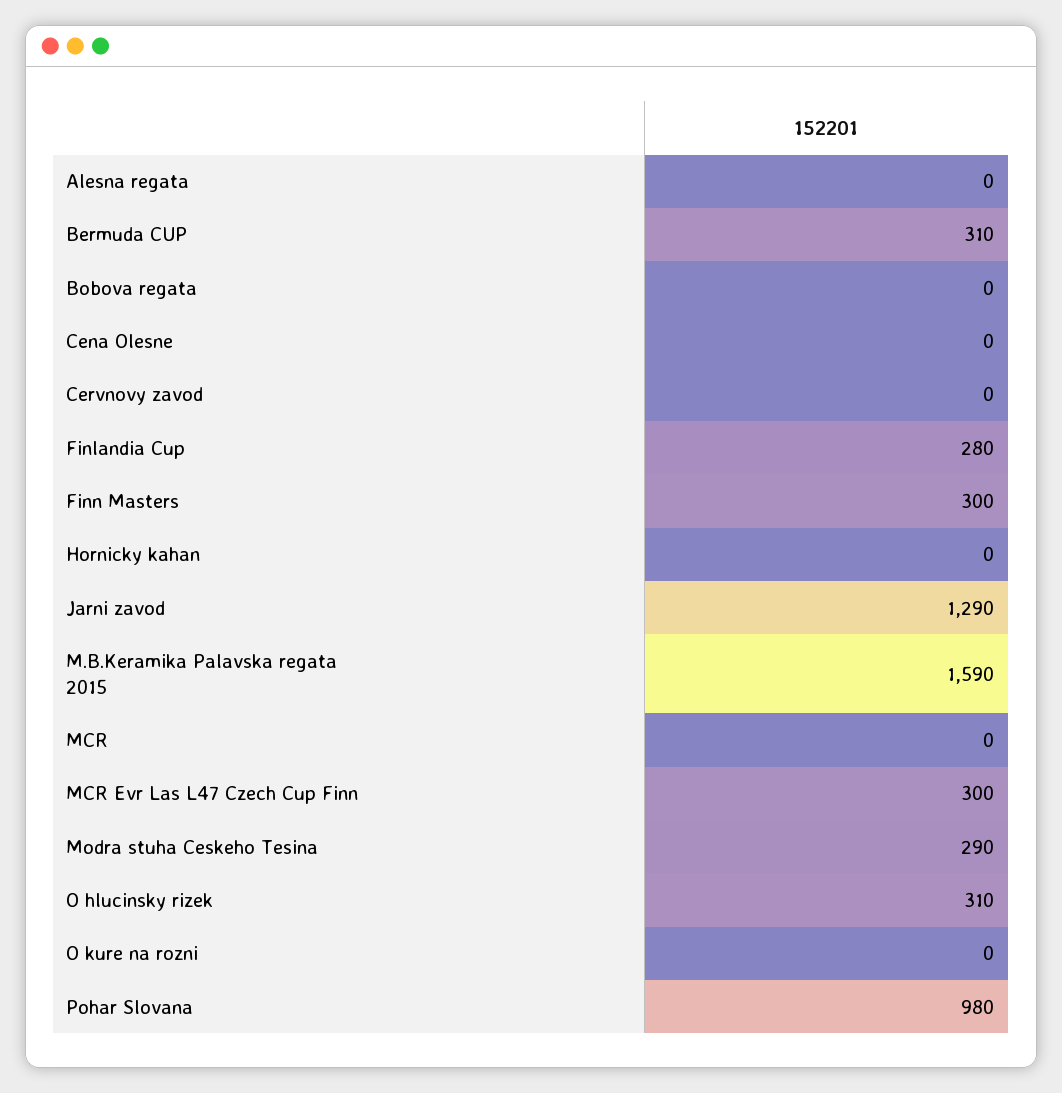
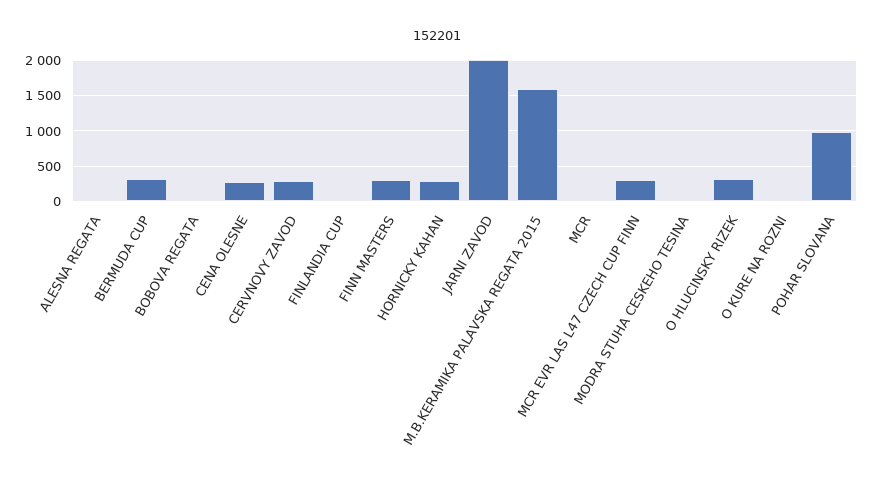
Cena Olesne: 0 -> 300
Cervnovy zavod: 0 -> 300
Finlandia Cup: 280 -> 0
Hornicky kahan: 0 -> 300
Jarni zavod: 1290 -> 2000
Modra stuha Ceskeho Tesina: 290 -> 0

